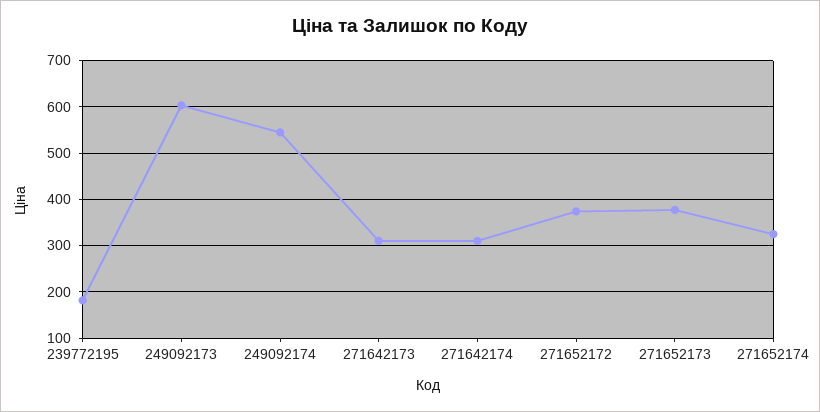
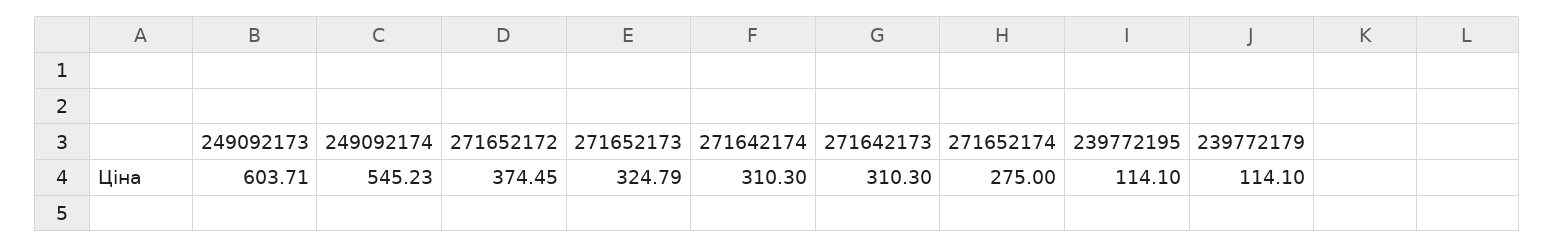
239772195: 180 -> 114.1
271652173: 380 -> 324.79
271652174: 320 -> 275
239772179: none -> 114.1

